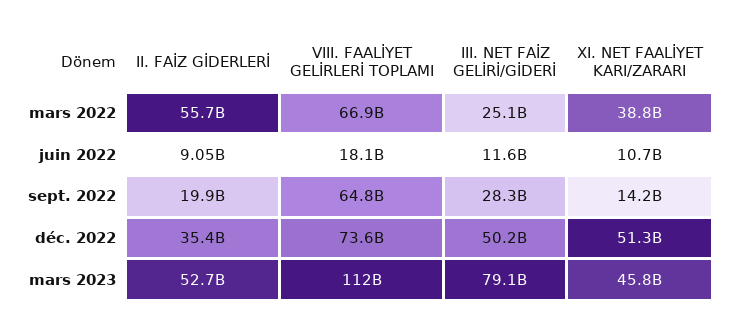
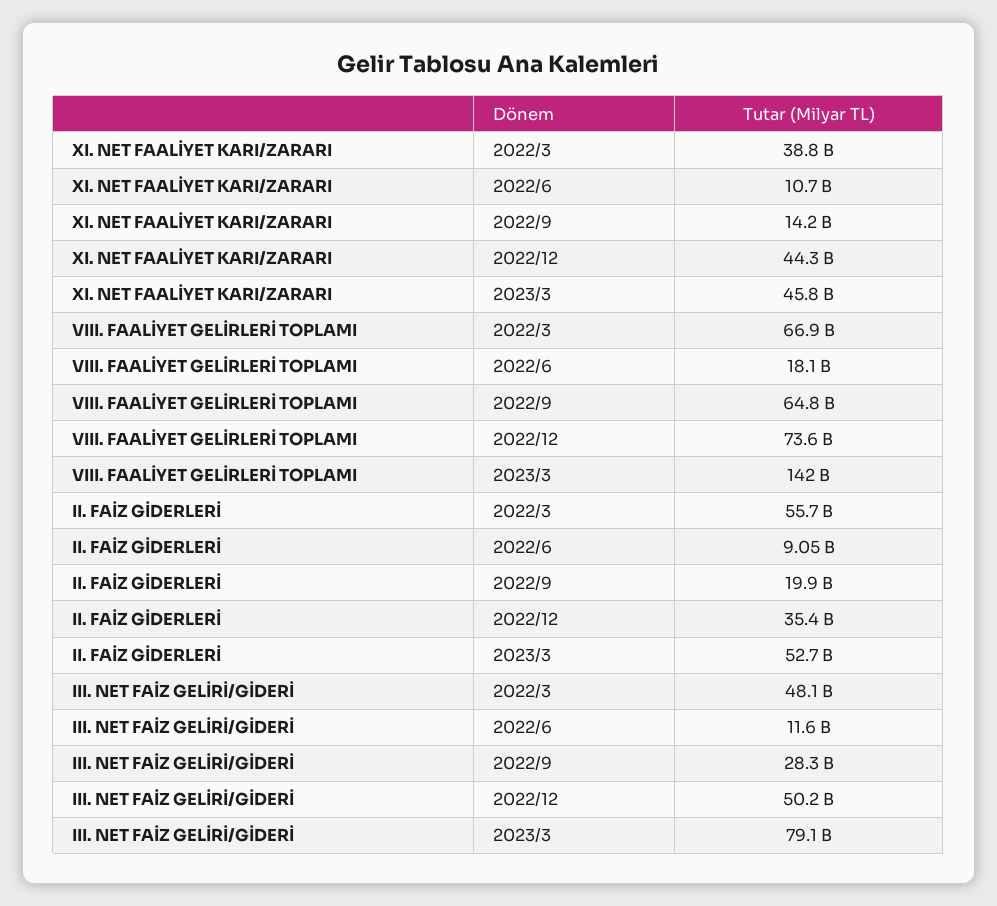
III. NET FAİZ GELİRİ/GİDERİ, mars 2022: 25100000000 -> 48100000000
XI. NET FAALİYET KARI/ZARARI, déc. 2022: 51300000000 -> 44300000000
VIII. FAALİYET GELİRLERİ TOPLAMI, mars 2023: 112000000000 -> 142000000000

